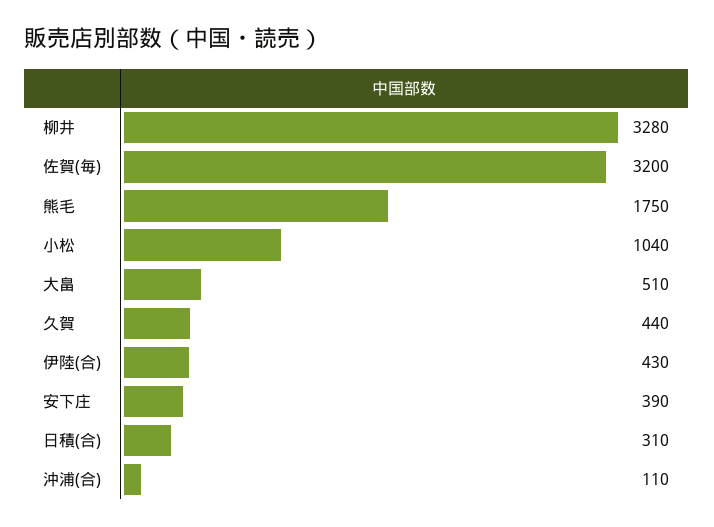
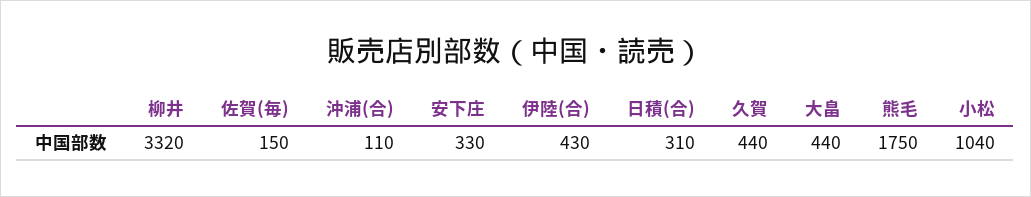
柳井: 3280 -> 3320
佐賀(毎): 3200 -> 150
大畠: 510 -> 440
安下庄: 390 -> 330

